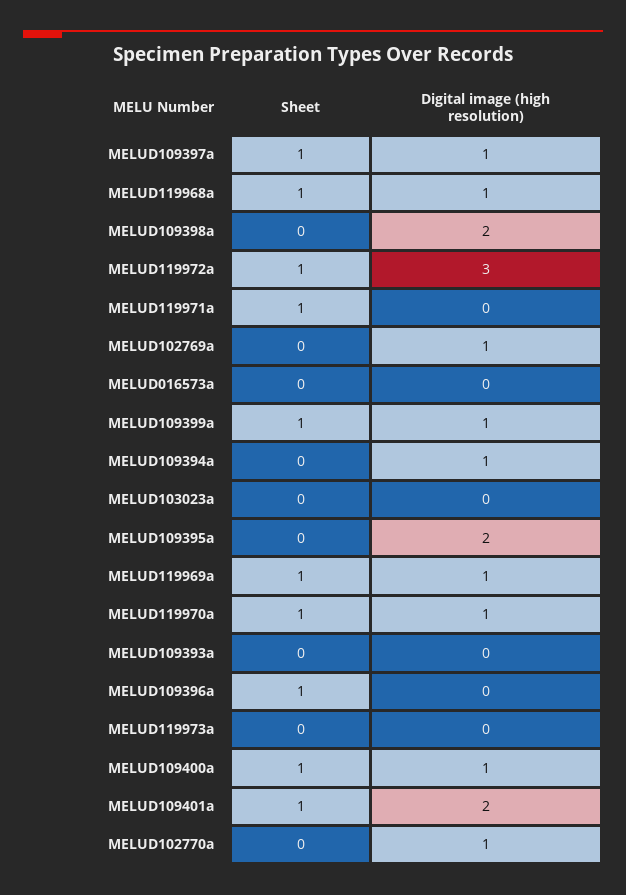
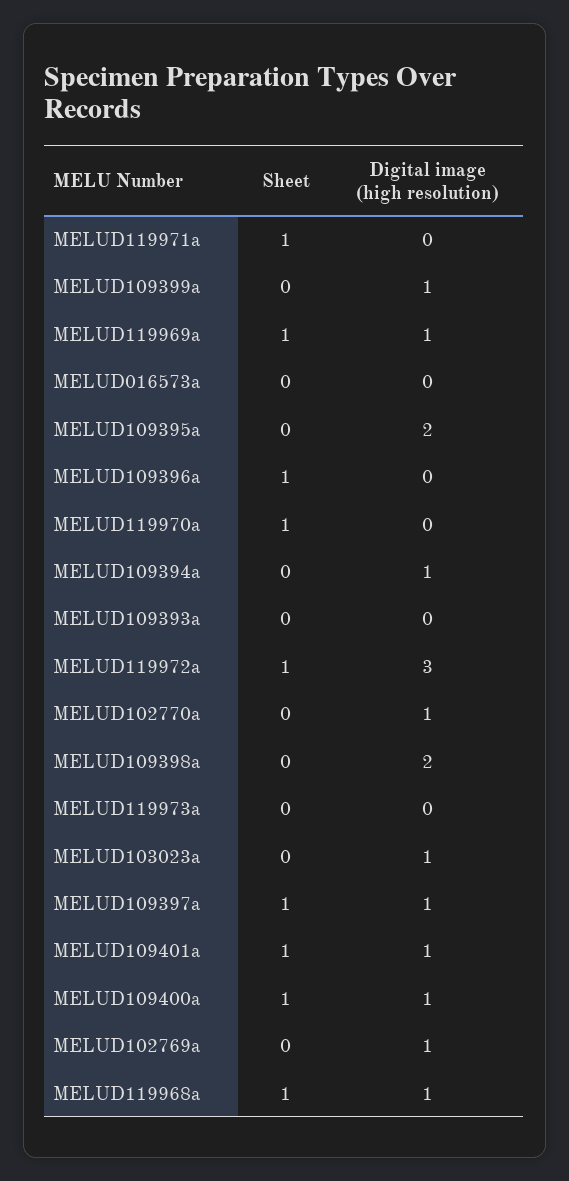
Sheet, MELUD109399a: 1 -> 0
Digital image (high resolution), MELUD103023a: 0 -> 1
Digital image (high resolution), MELUD119970a: 1 -> 0
Digital image (high resolution), MELUD109401a: 2 -> 1

